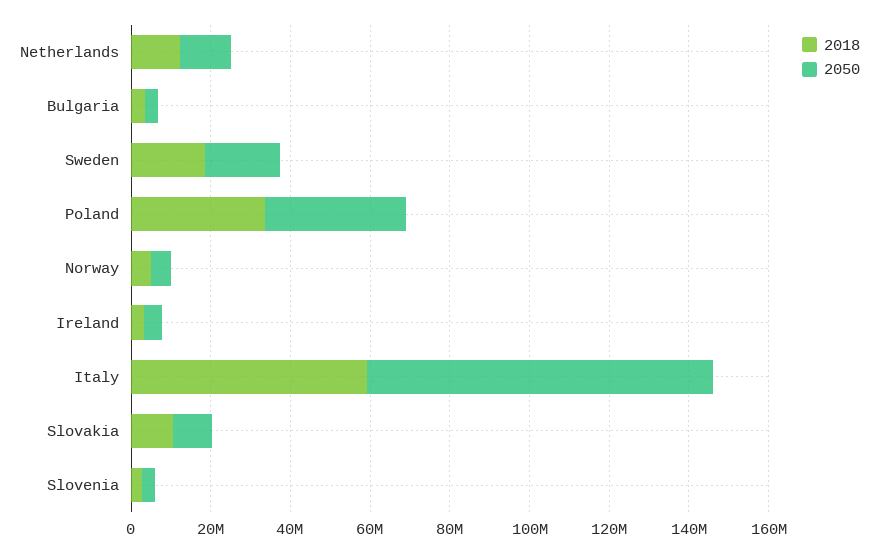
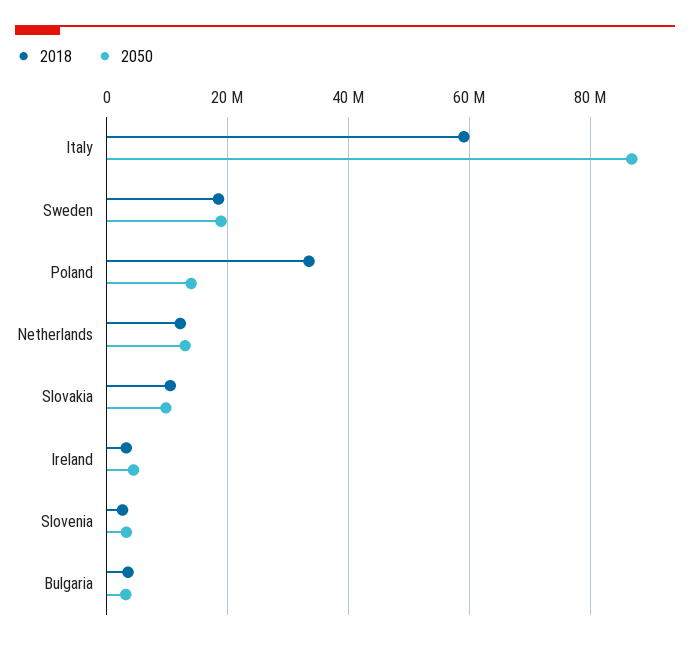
2050, Poland: 35000000 -> 14000000
2018, Norway: 5000000 -> none
2050, Norway: 5000000 -> none

